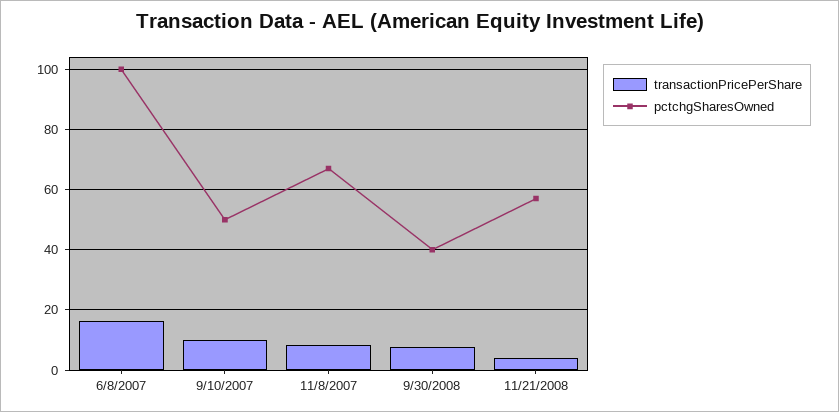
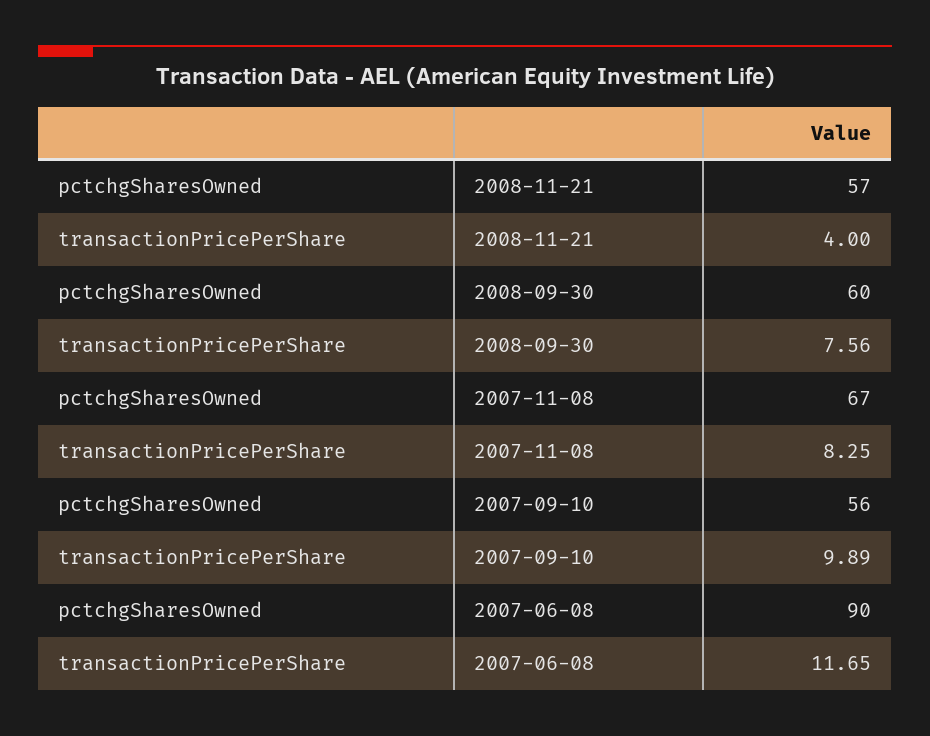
transactionPricePerShare, 6/8/2007: 16 -> 11.65
pctchgSharesOwned, 6/8/2007: 100 -> 90
pctchgSharesOwned, 9/10/2007: 50 -> 56
pctchgSharesOwned, 9/30/2008: 40 -> 60

